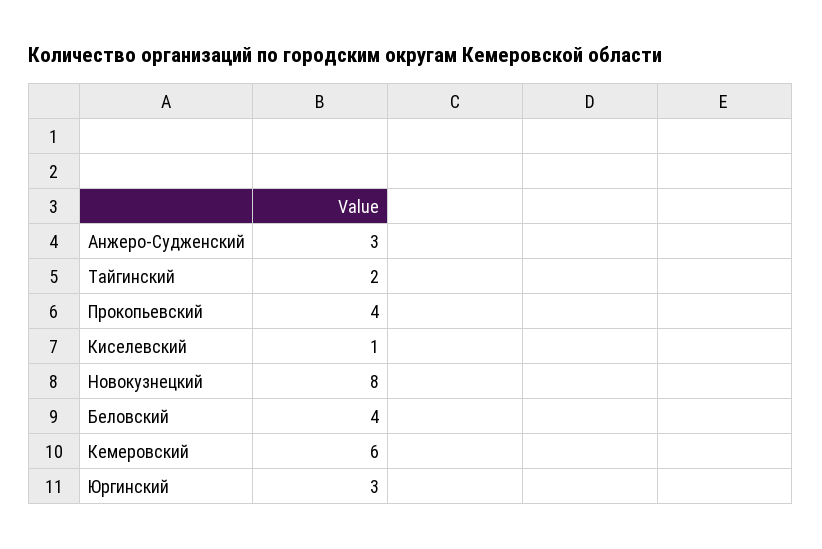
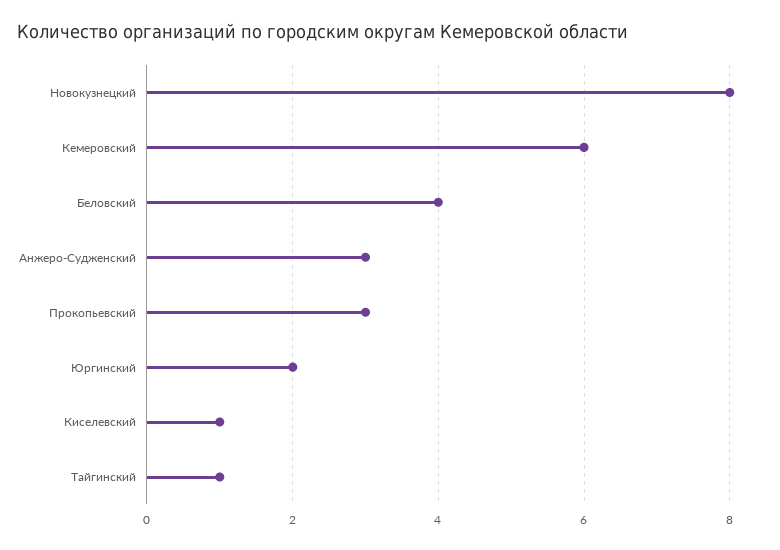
Тайгинский: 2 -> 1
Прокопьевский: 4 -> 3
Юргинский: 3 -> 2

